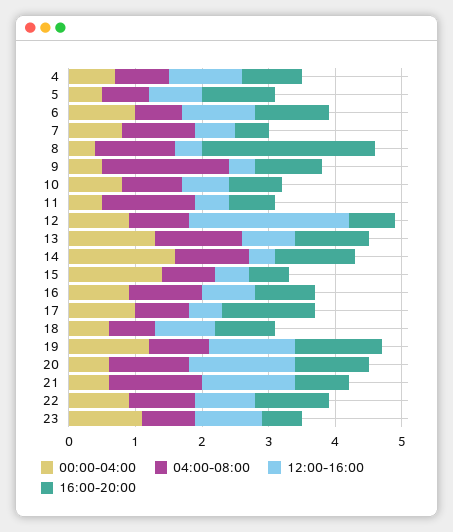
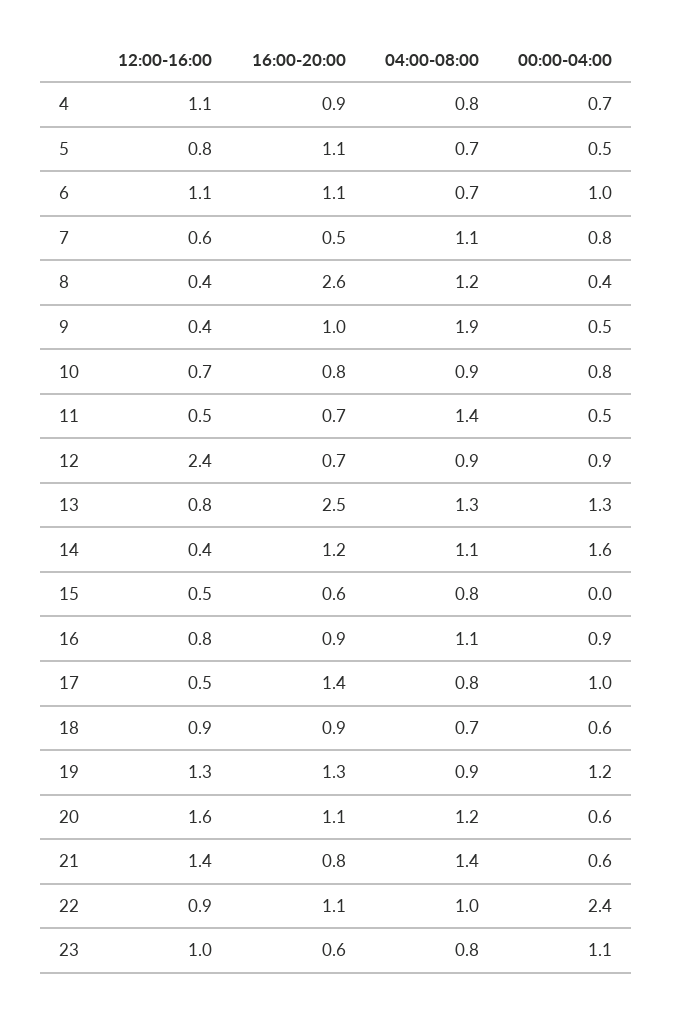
16:00-20:00, 13: 1 -> 2.5
00:00-04:00, 15: 1.5 -> 0
00:00-04:00, 22: 1 -> 2.4

